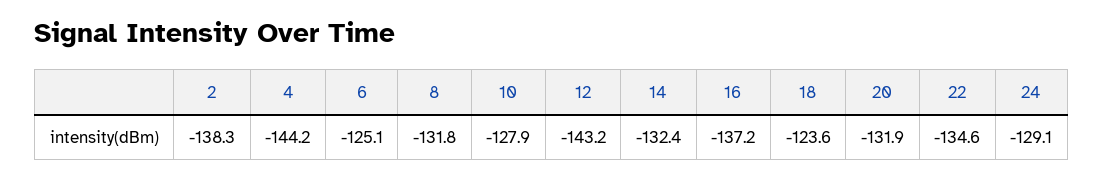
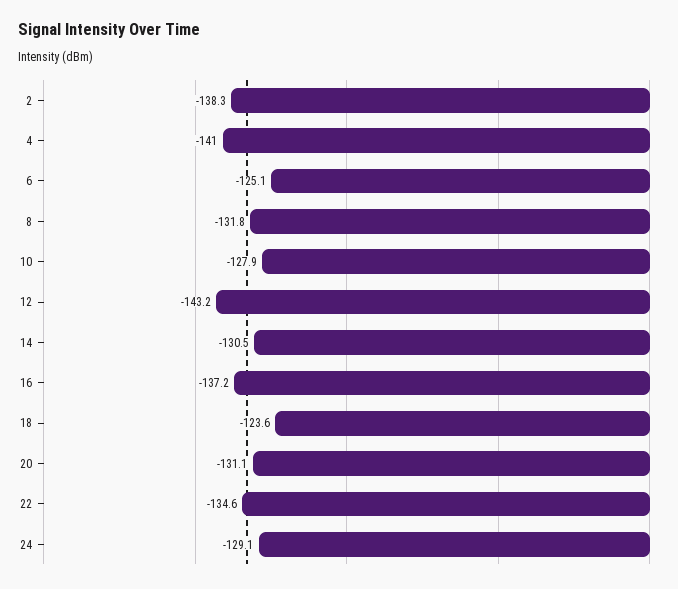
4: -144.2 -> -141
14: -132.4 -> -130.5
20: -131.9 -> -131.1

